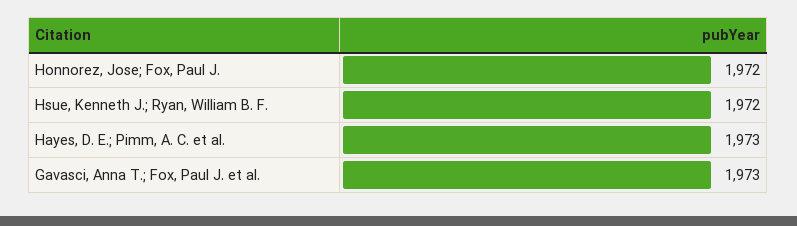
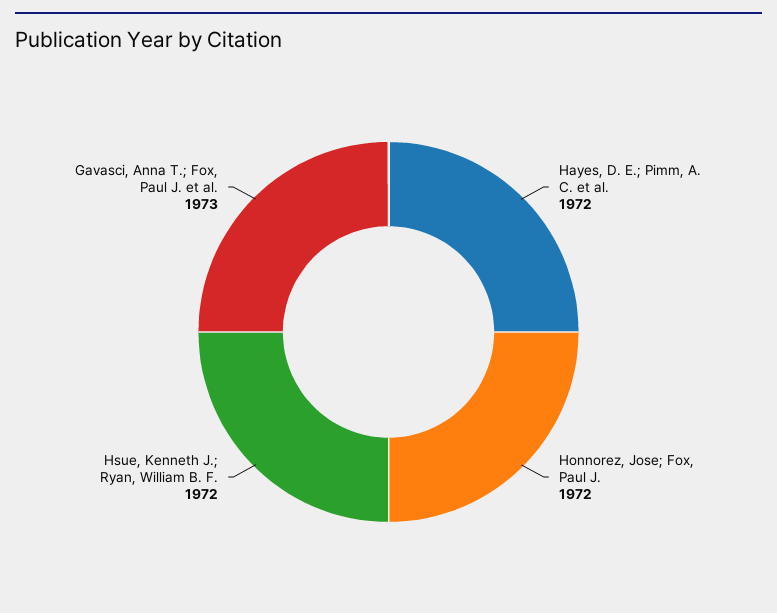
Hayes, D. E.; Pimm, A. C. et al.: 1973 -> 1972

